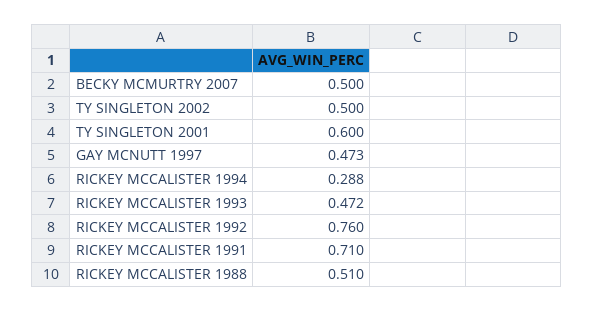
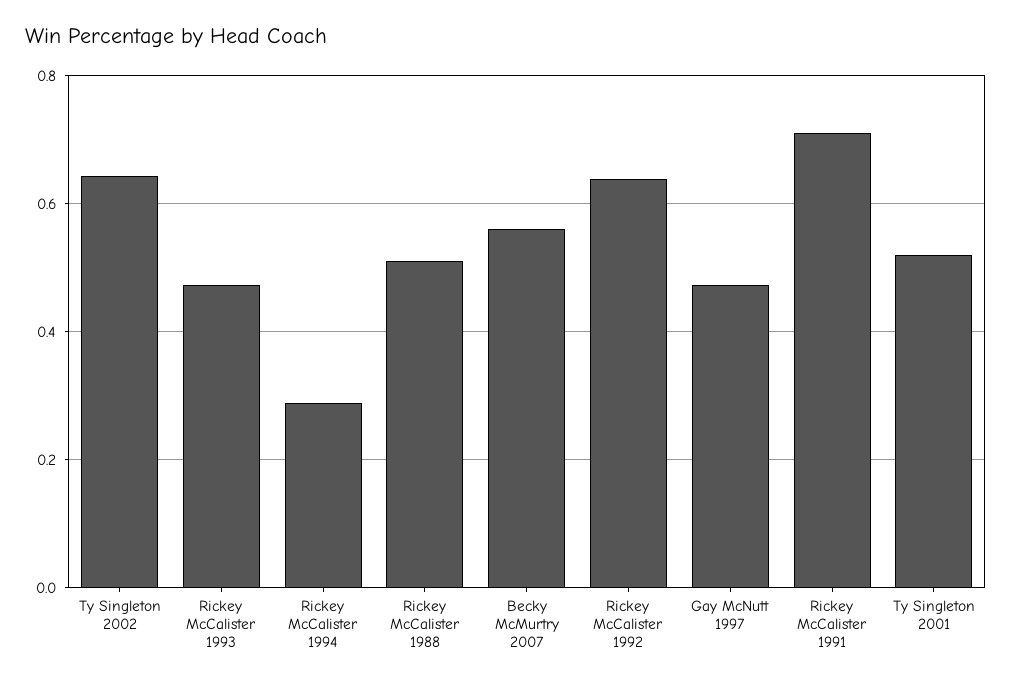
BECKY MCMURTRY 2007: 0.5 -> 0.56
TY SINGLETON 2002: 0.5 -> 0.64
TY SINGLETON 2001: 0.6 -> 0.52
RICKEY MCCALISTER 1992: 0.76 -> 0.64

